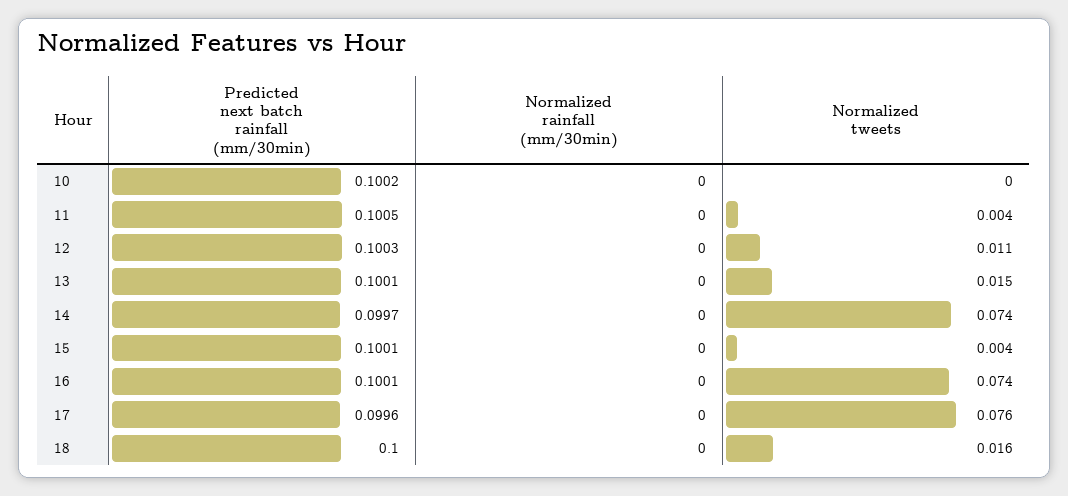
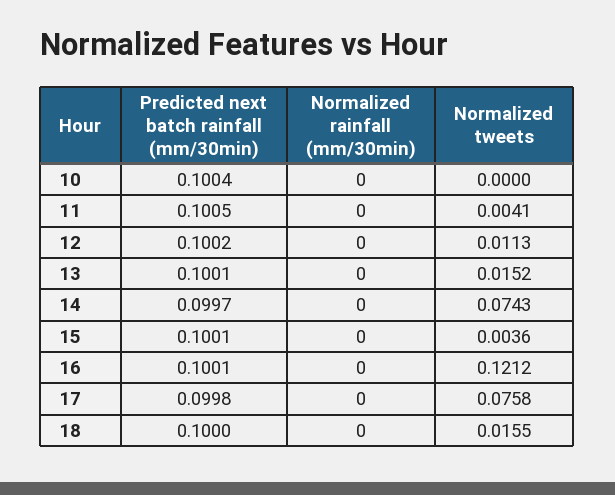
Predicted next batch rainfall (mm/30min), 10: 0.1002 -> 0.1004
Predicted next batch rainfall (mm/30min), 12: 0.1003 -> 0.1002
Normalized tweets, 16: 0.074 -> 0.1212
Predicted next batch rainfall (mm/30min), 17: 0.0996 -> 0.0998

